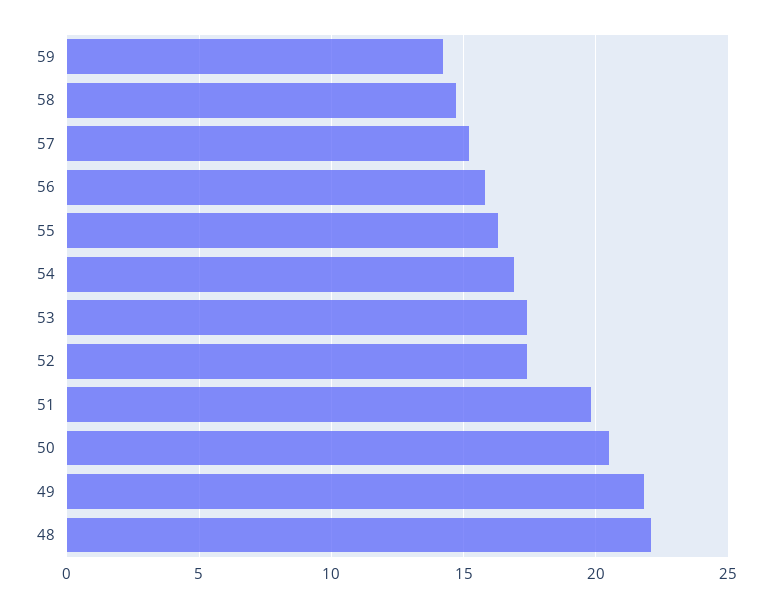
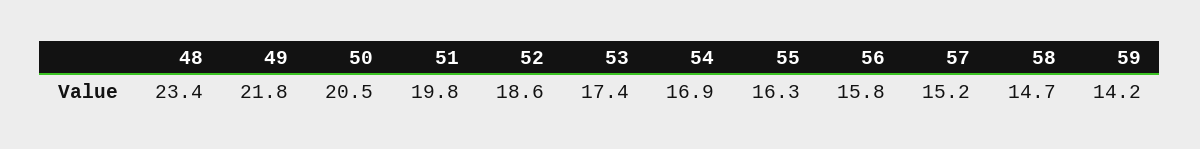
52: 17.5 -> 18.6
48: 22 -> 23.4

